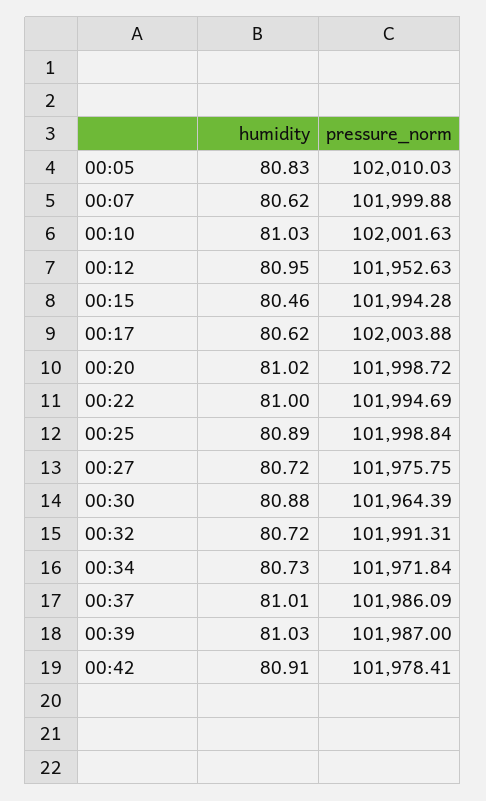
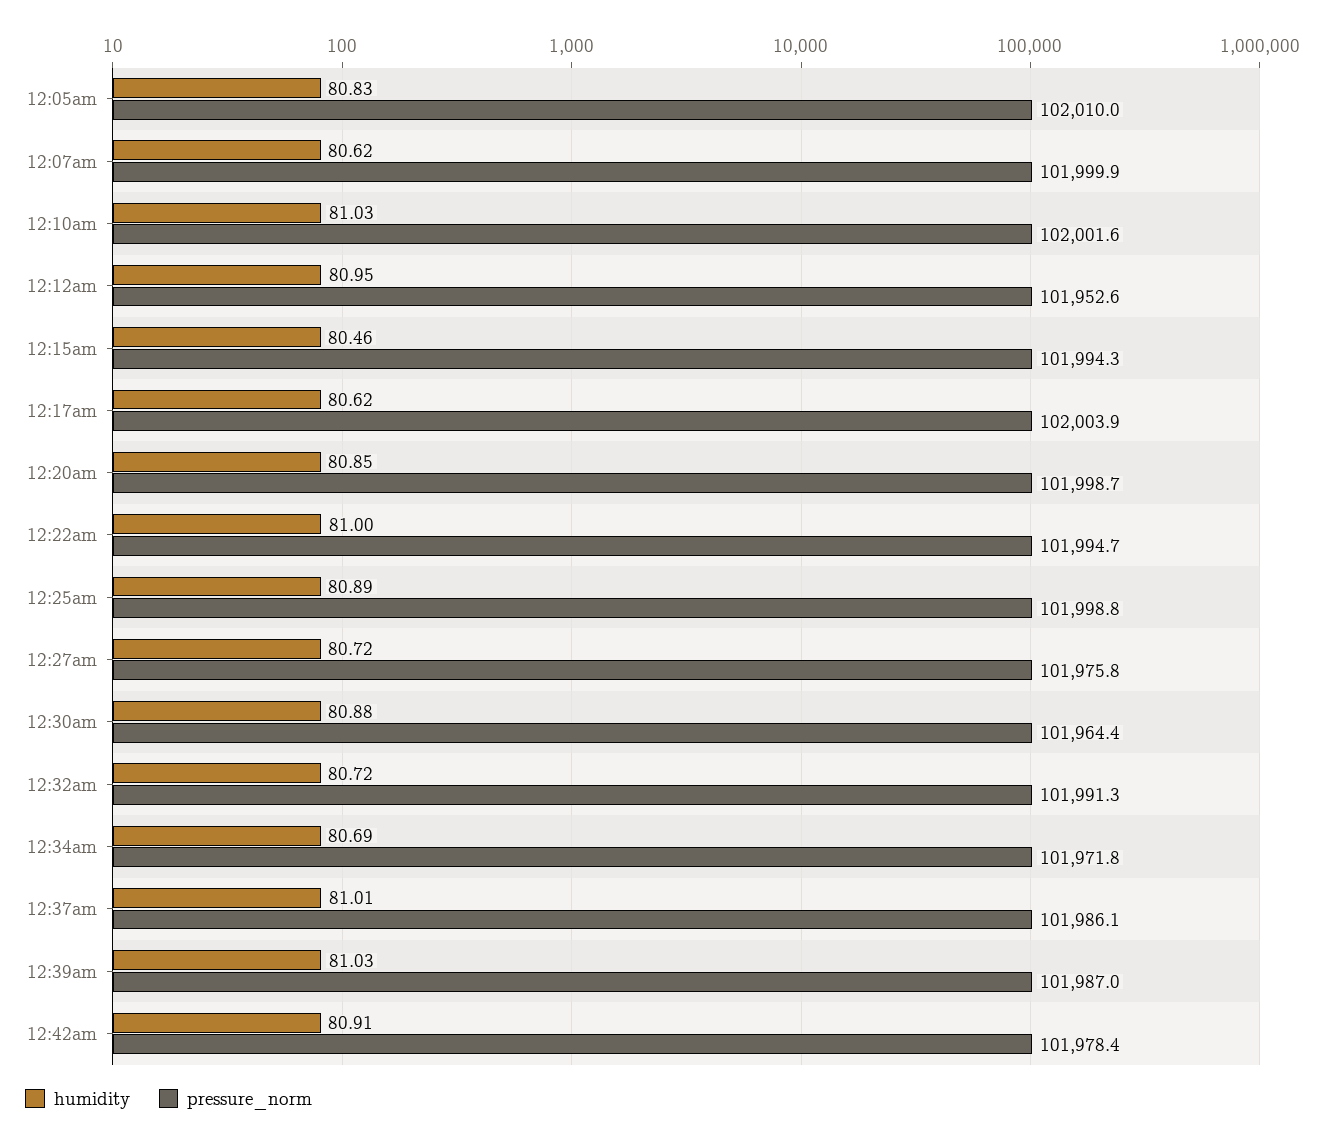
humidity, 00:20: 81.02 -> 80.85
humidity, 00:34: 80.73 -> 80.69

